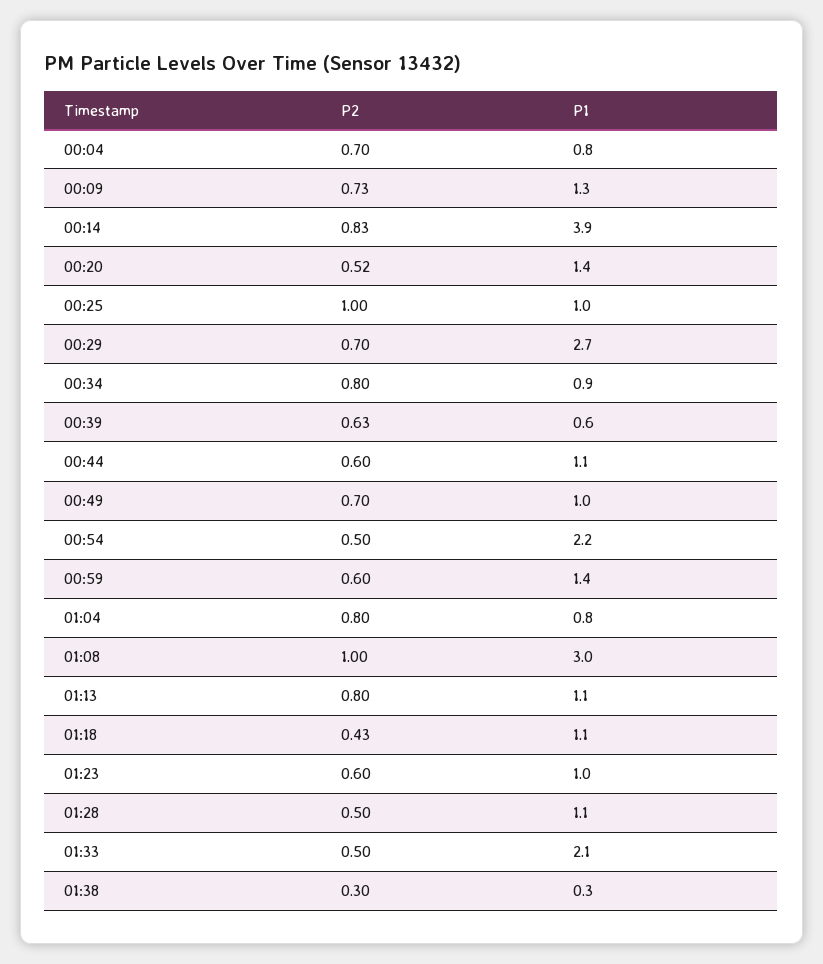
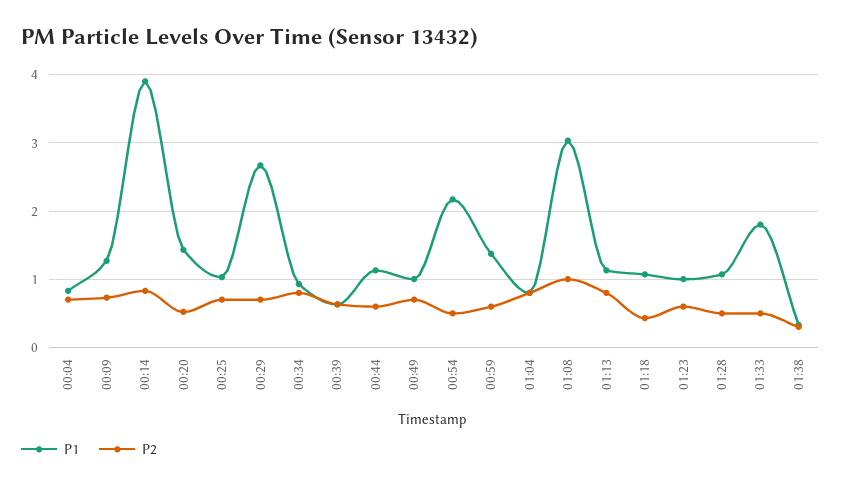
P2, 00:25: 1 -> 0.7
P1, 01:33: 2.1 -> 1.8

